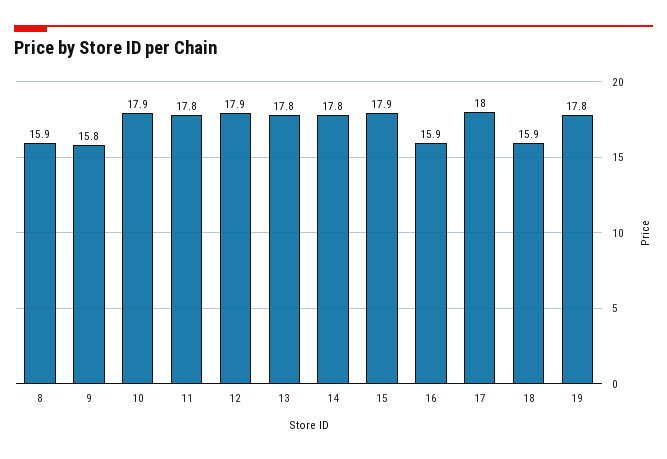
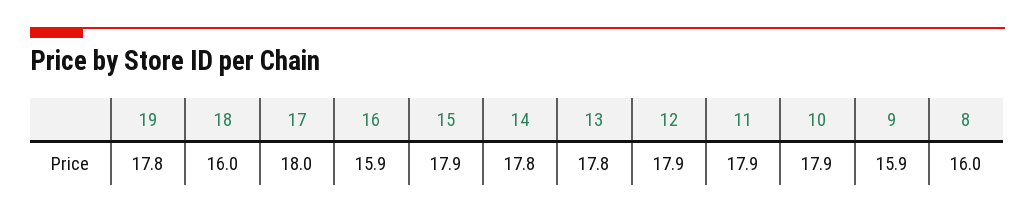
8: 15.9 -> 16
9: 15.8 -> 15.9
11: 17.8 -> 17.9
18: 15.9 -> 16

